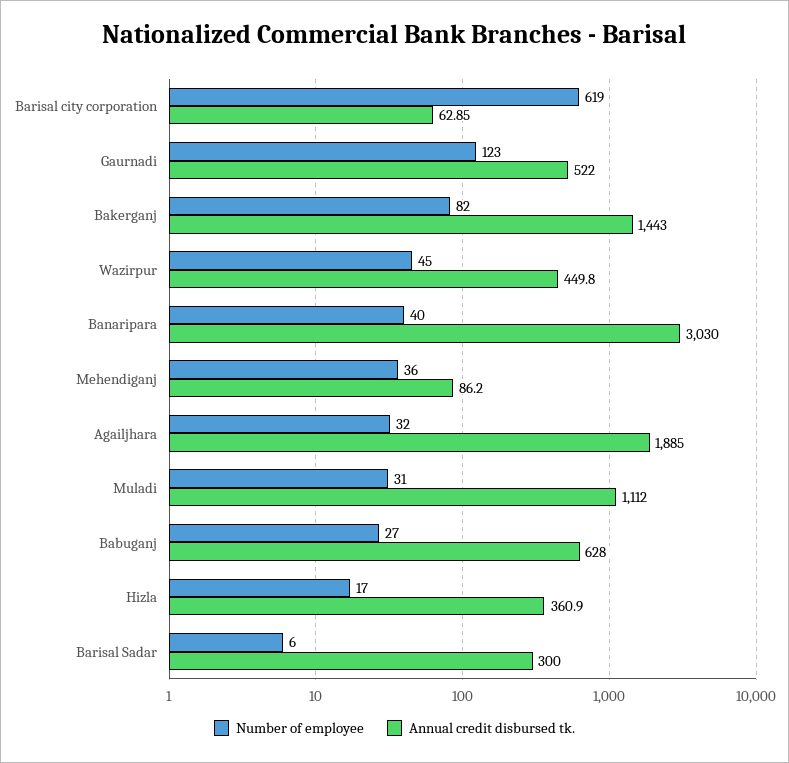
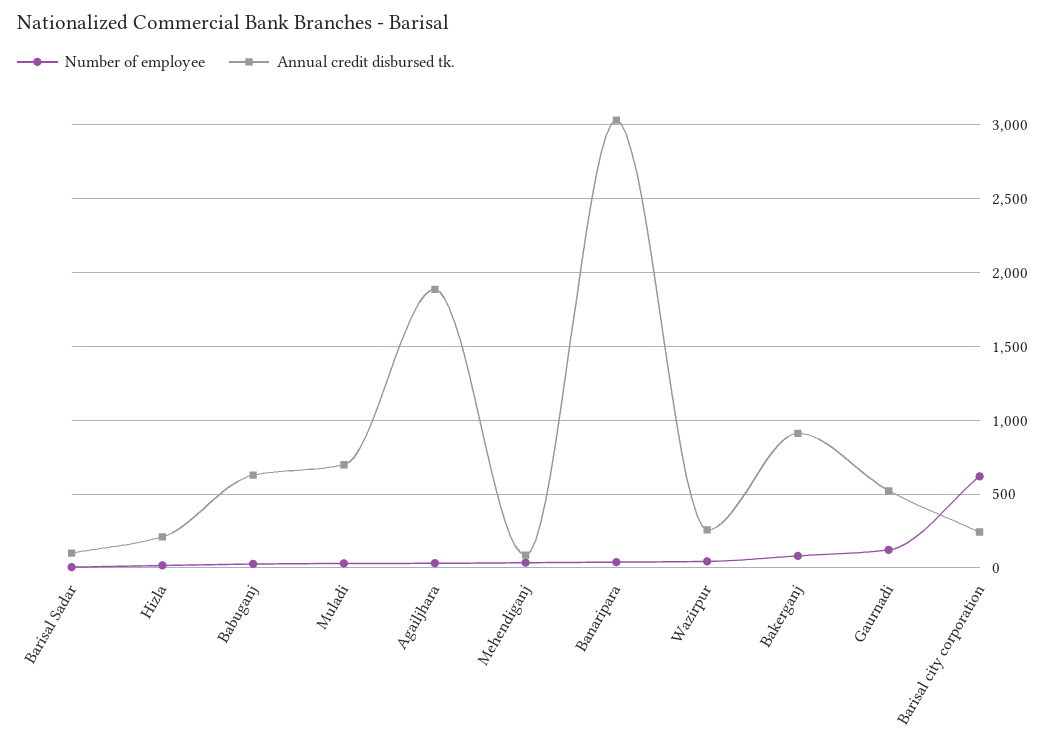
Annual credit disbursed tk., Barisal city corporation: 62.85 -> 250
Annual credit disbursed tk., Bakerganj: 1443 -> 900
Annual credit disbursed tk., Wazirpur: 449.8 -> 250
Annual credit disbursed tk., Muladi: 1112 -> 700
Annual credit disbursed tk., Hizla: 360.9 -> 200
Annual credit disbursed tk., Barisal Sadar: 300 -> 100

